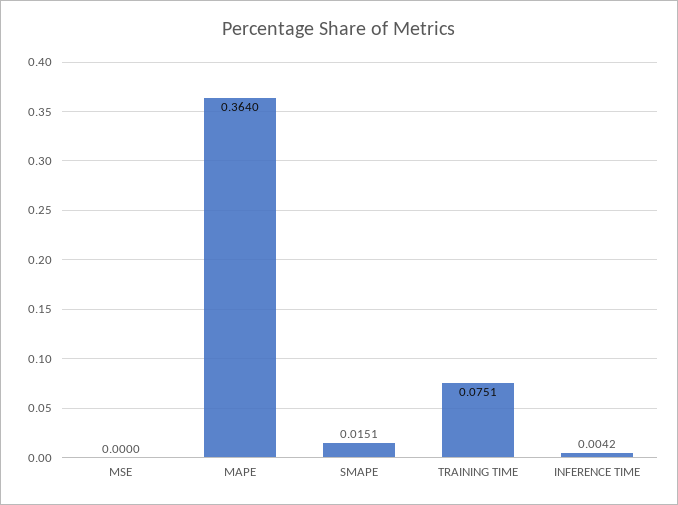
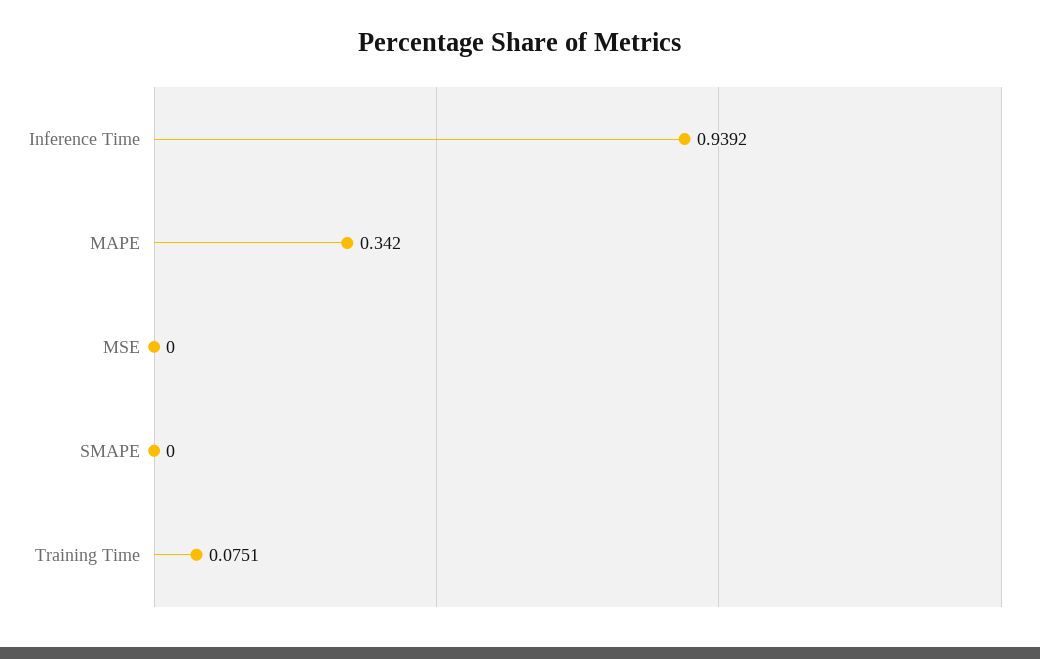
MAPE: 0.364 -> 0.342
SMAPE: 0.0151 -> 0
INFERENCE TIME: 0.0042 -> 0.9392

